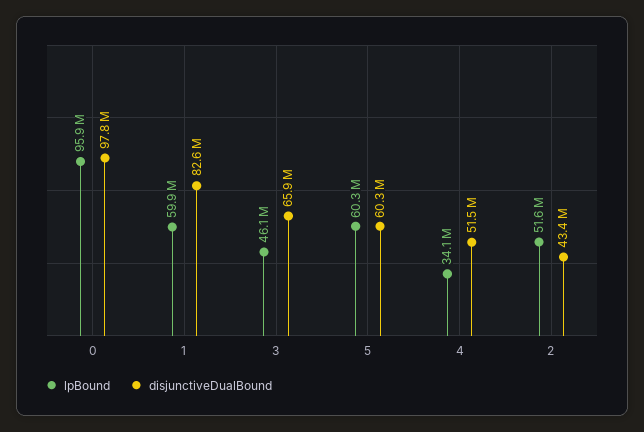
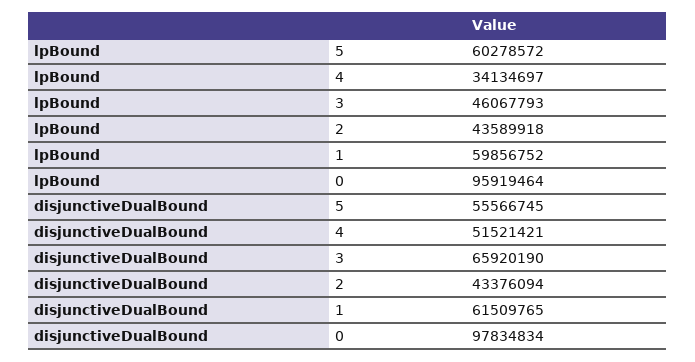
disjunctiveDualBound, 1: 82600000 -> 61509765
disjunctiveDualBound, 5: 60300000 -> 55566745
lpBound, 2: 51600000 -> 43589918

